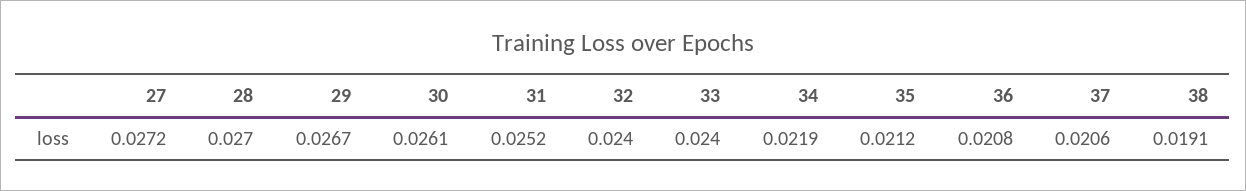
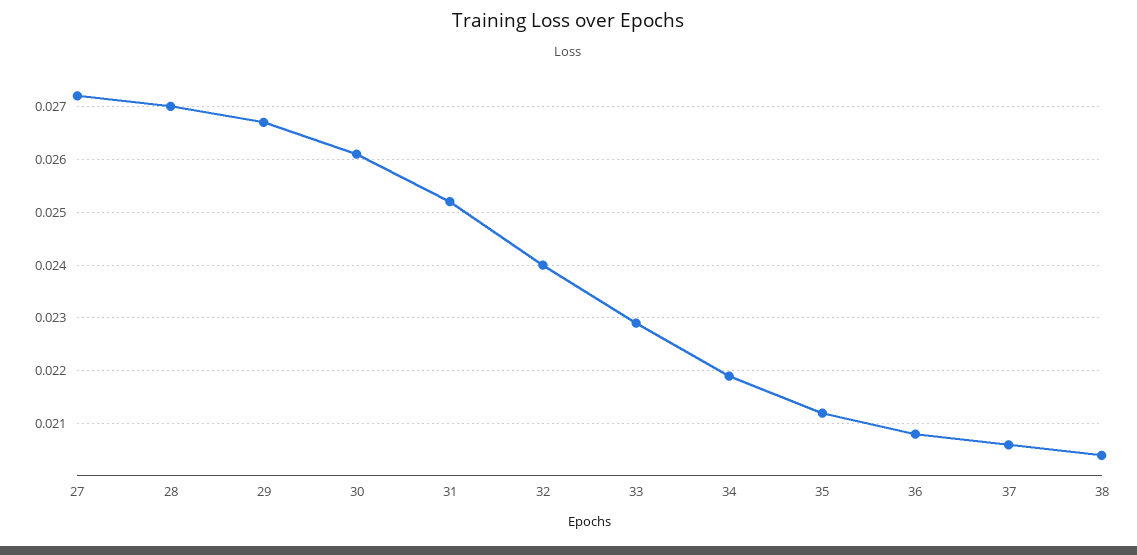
33: 0.024 -> 0.023
38: 0.0191 -> 0.0205

